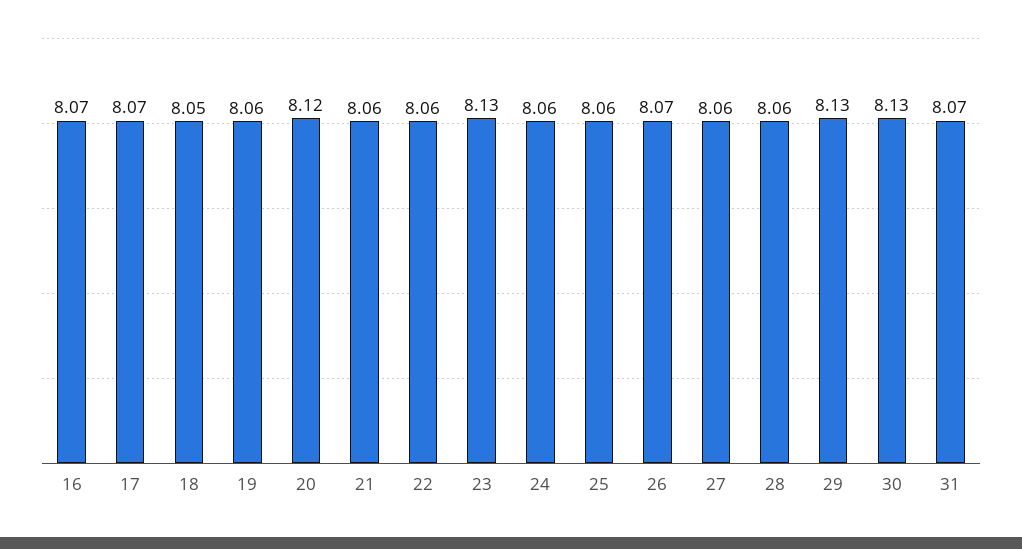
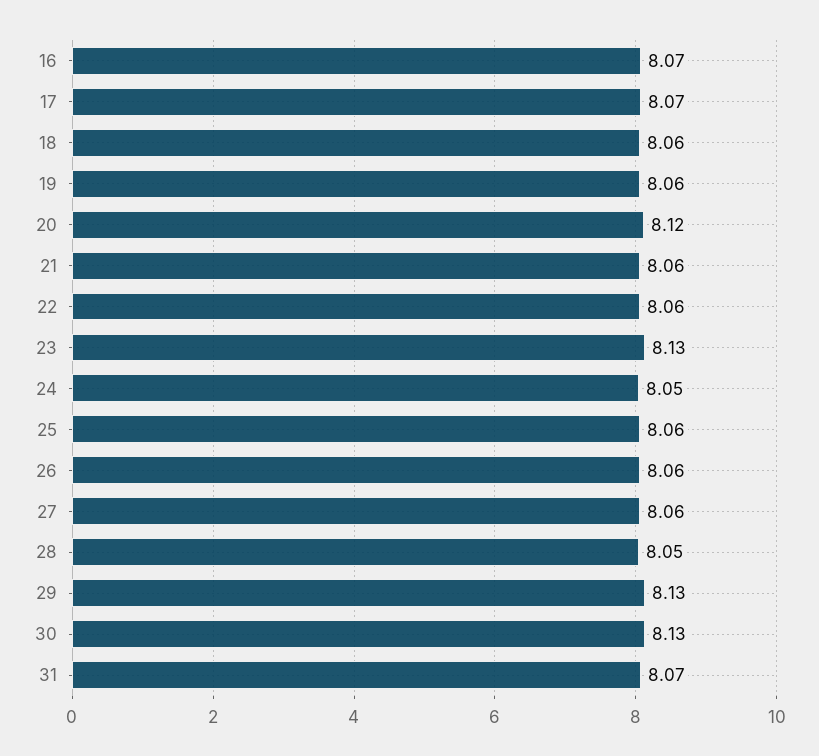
18: 8.05 -> 8.06
24: 8.06 -> 8.05
26: 8.07 -> 8.06
28: 8.06 -> 8.05

